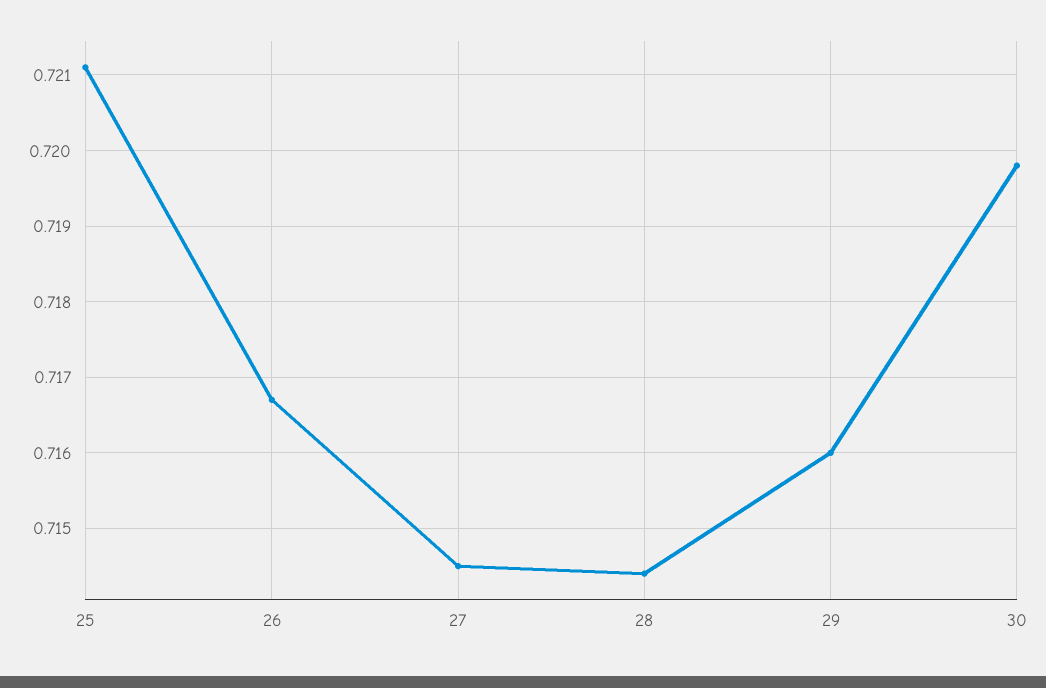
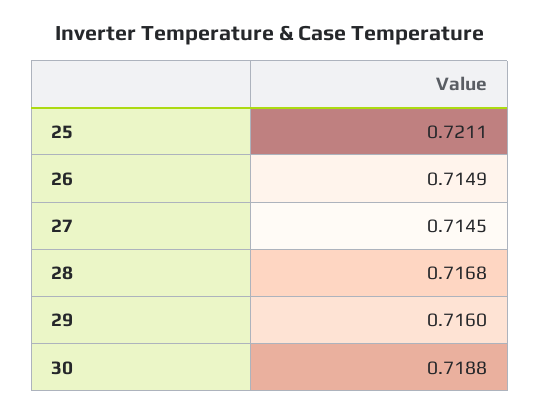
26: 0.7167 -> 0.7149
28: 0.7144 -> 0.7168
30: 0.7198 -> 0.7188

